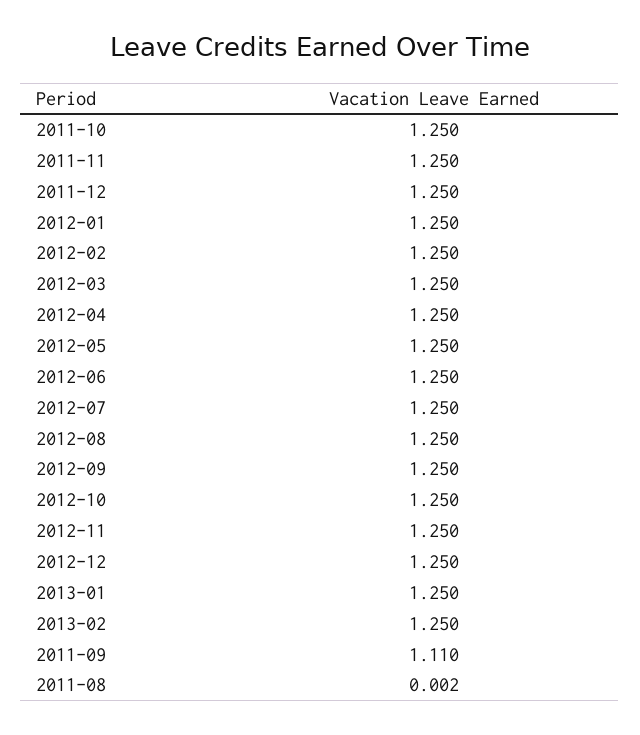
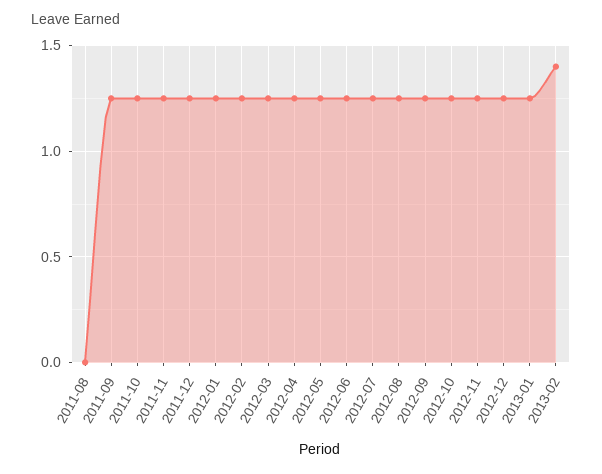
2013-02: 1.25 -> 1.4
2011-09: 1.11 -> 1.25

